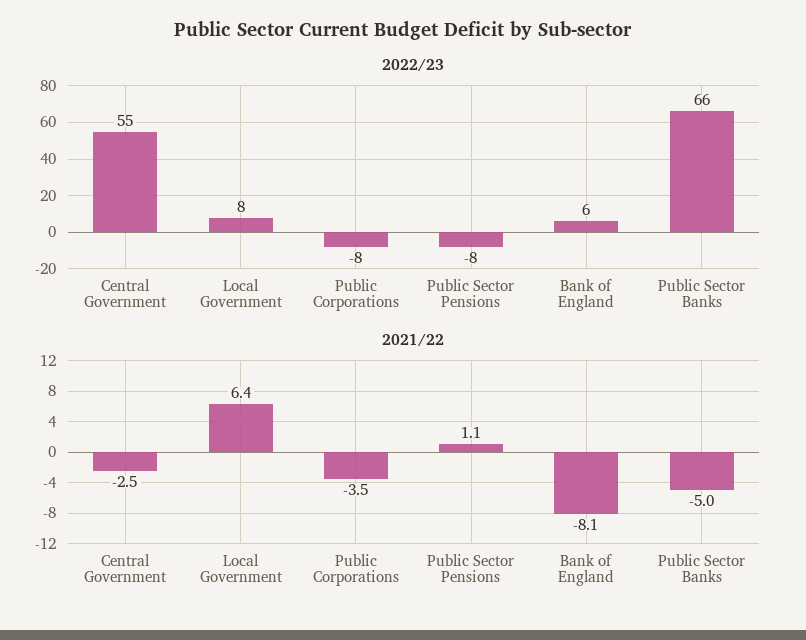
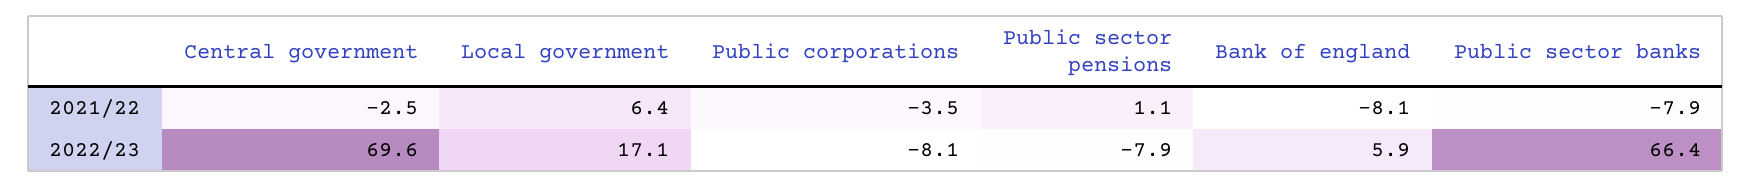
2022/23, Central Government: 55 -> 69.6
2022/23, Local Government: 8 -> 17.1
2021/22, Public Sector Banks: -5 -> -7.9

